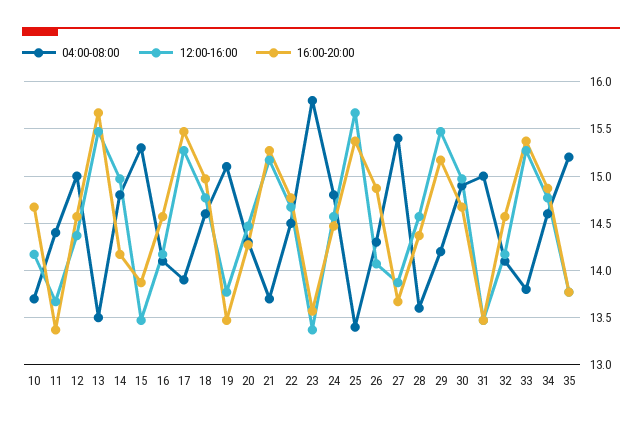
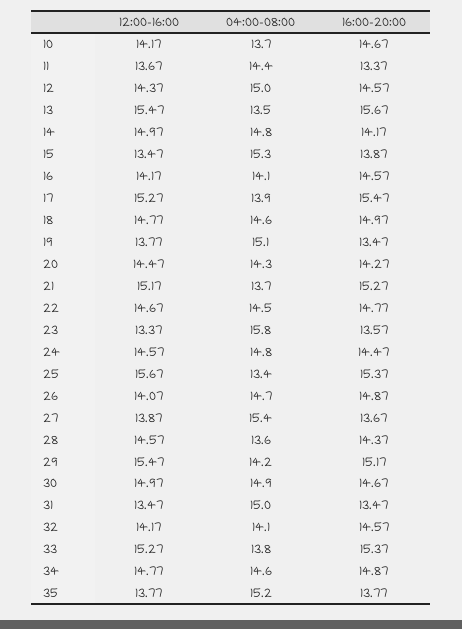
04:00-08:00, 26: 14.3 -> 14.7

